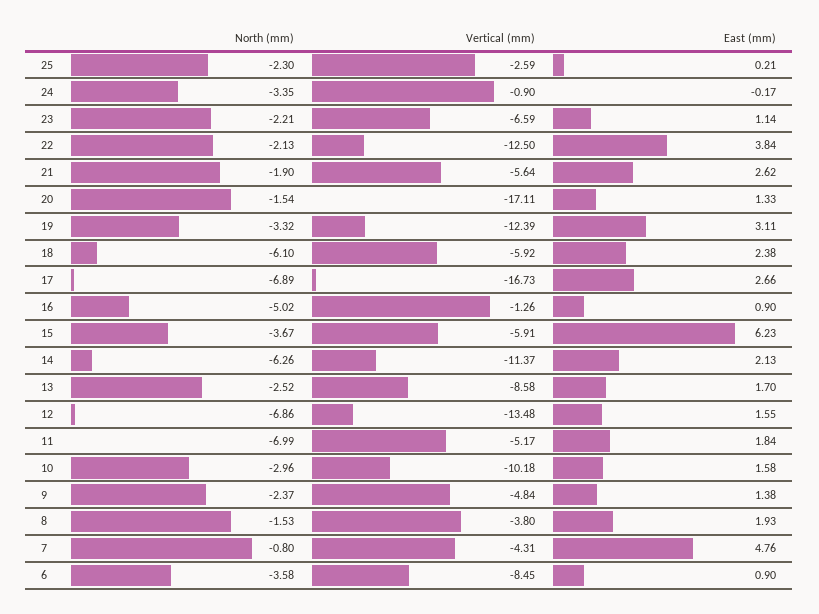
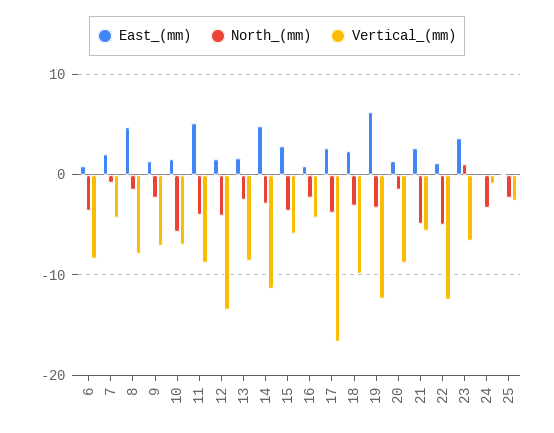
North (mm), 23: -2.21 -> 1
East (mm), 23: 1.14 -> 4
North (mm), 22: -2.13 -> -5
East (mm), 22: 3.84 -> 1
North (mm), 21: -1.9 -> -5
Vertical (mm), 20: -17.11 -> -9
East (mm), 19: 3.11 -> 6
North (mm), 18: -6.1 -> -3
Vertical (mm), 18: -5.92 -> -10
North (mm), 17: -6.89 -> -4
North (mm), 16: -5.02 -> -2
Vertical (mm), 16: -1.26 -> -4
East (mm), 15: 6.23 -> 3
North (mm), 14: -6.26 -> -3
East (mm), 14: 2.13 -> 5
North (mm), 12: -6.86 -> -4
North (mm), 11: -6.99 -> -4
Vertical (mm), 11: -5.17 -> -9
East (mm), 11: 1.84 -> 5
North (mm), 10: -2.96 -> -6
Vertical (mm), 10: -10.18 -> -7
Vertical (mm), 9: -4.84 -> -7
Vertical (mm), 8: -3.8 -> -8
East (mm), 8: 1.93 -> 5
East (mm), 7: 4.76 -> 2

